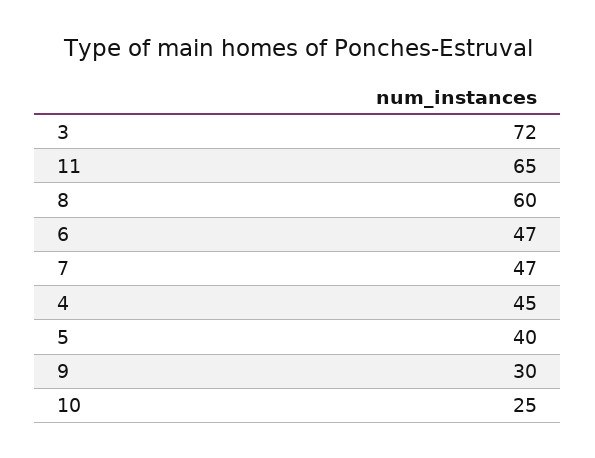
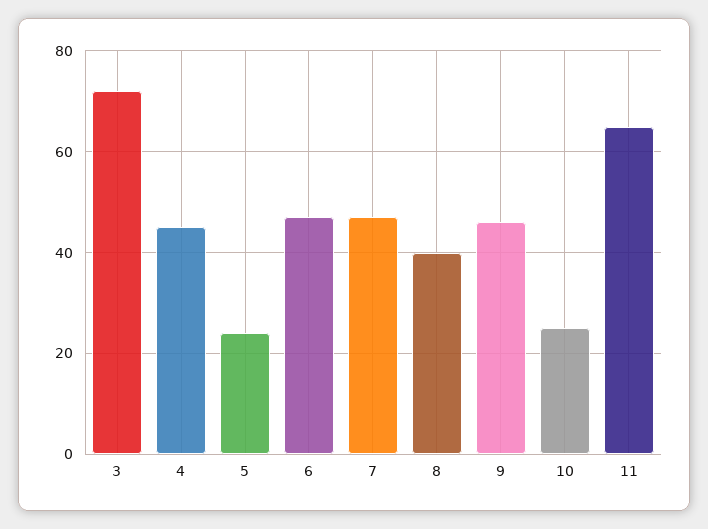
8: 60 -> 40
5: 40 -> 25
9: 30 -> 45

